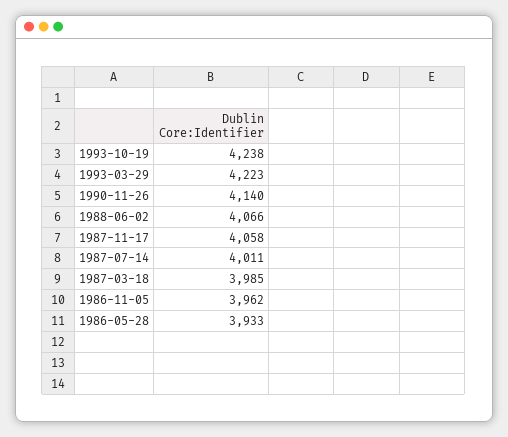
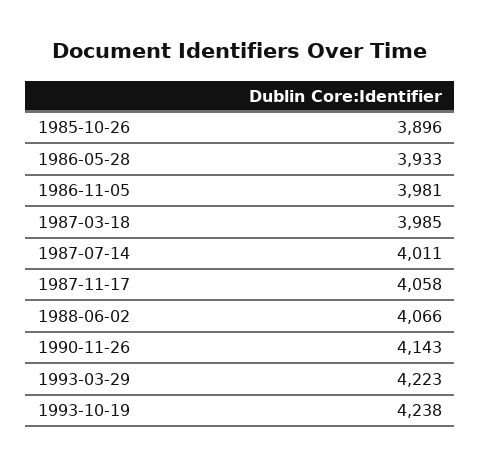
1990-11-26: 4140 -> 4143
1986-11-05: 3962 -> 3981
1985-10-26: none -> 3896

